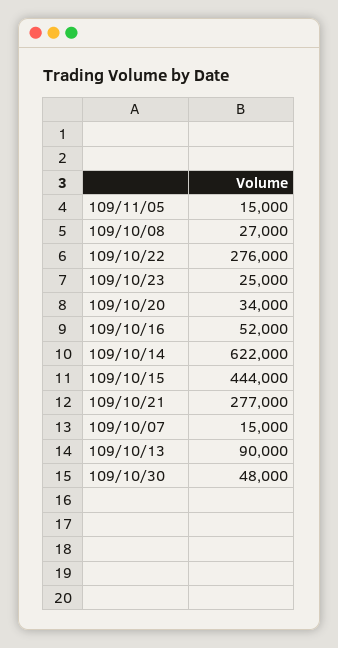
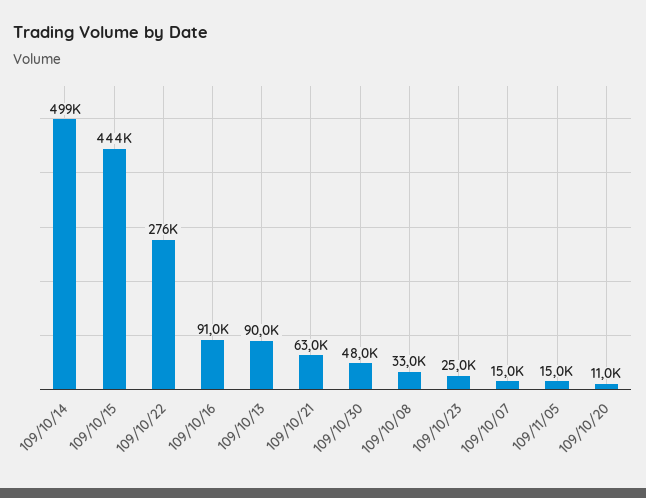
109/10/08: 27000 -> 33000
109/10/20: 34000 -> 11000
109/10/16: 52000 -> 91000
109/10/14: 622000 -> 499000
109/10/21: 277000 -> 63000

